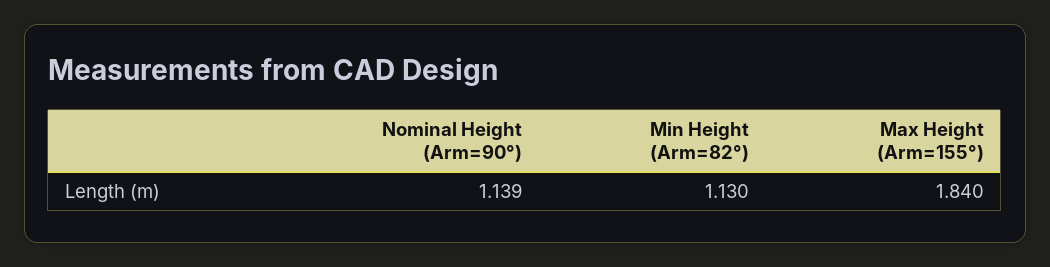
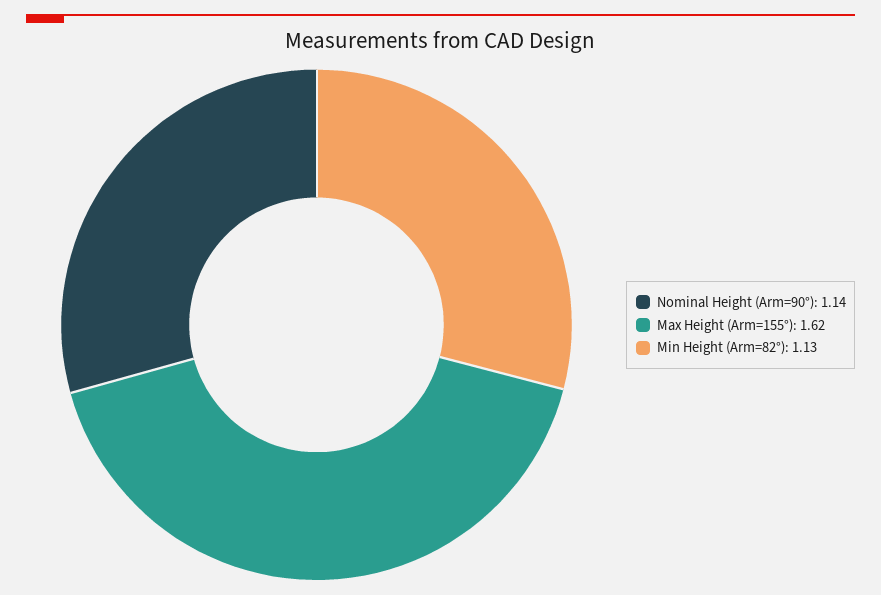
Max Height (Arm=155°): 1.84 -> 1.62

